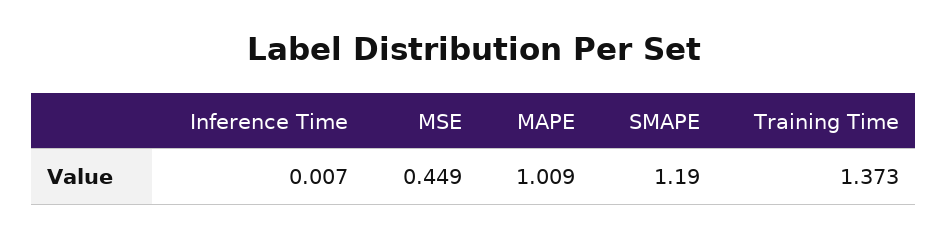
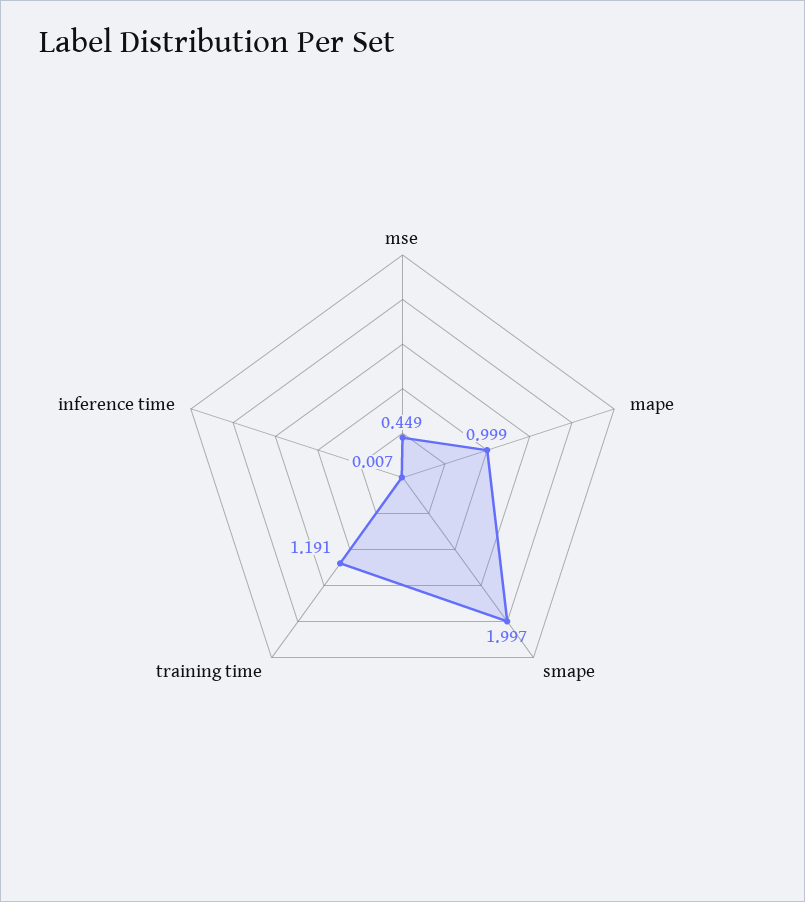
MAPE: 1.009 -> 0.999
SMAPE: 1.19 -> 1.997
Training Time: 1.373 -> 1.191

